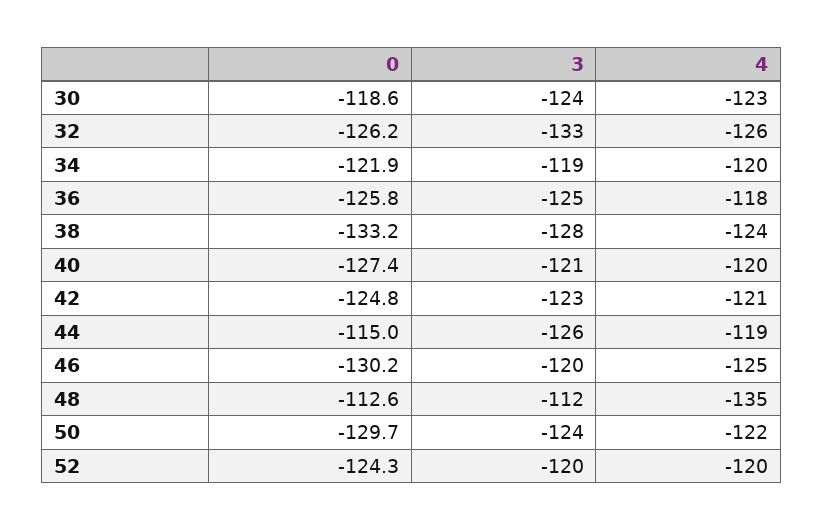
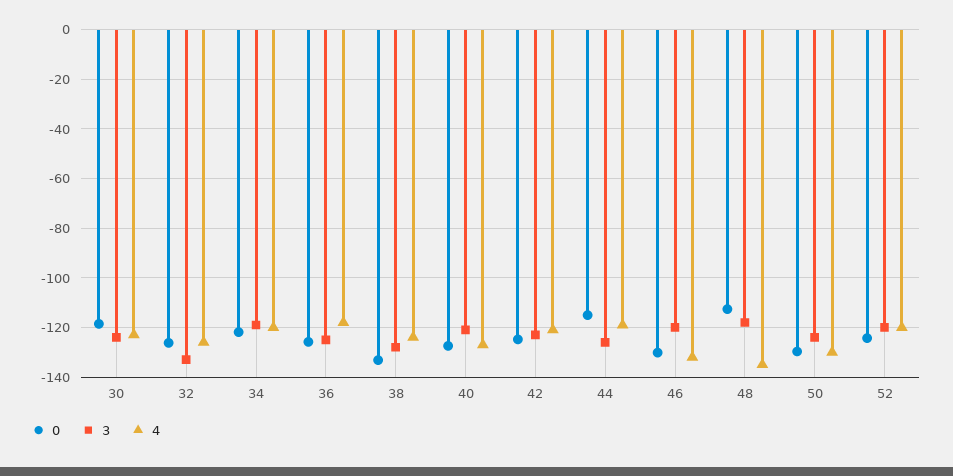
4, 40: -120 -> -127.5
4, 46: -125 -> -132.5
3, 48: -112 -> -117.5
4, 50: -122 -> -130

